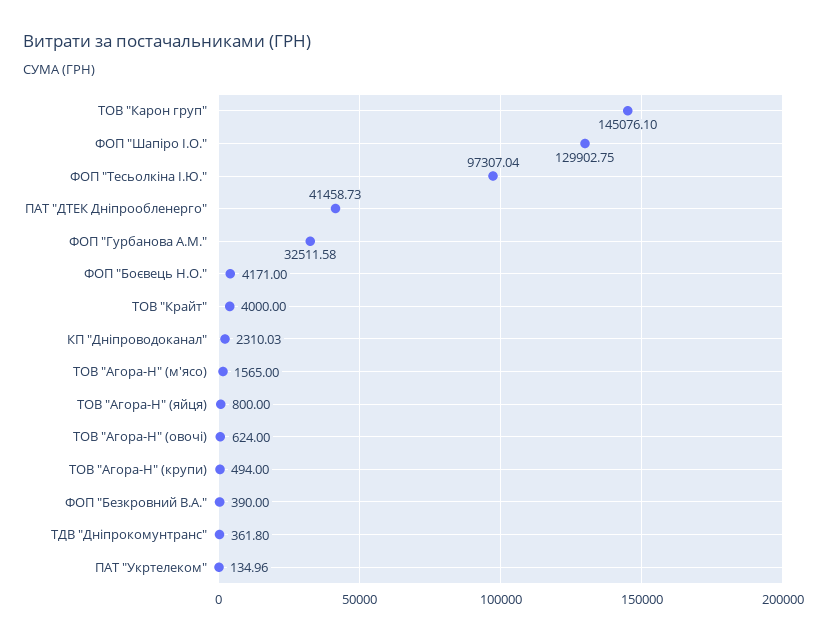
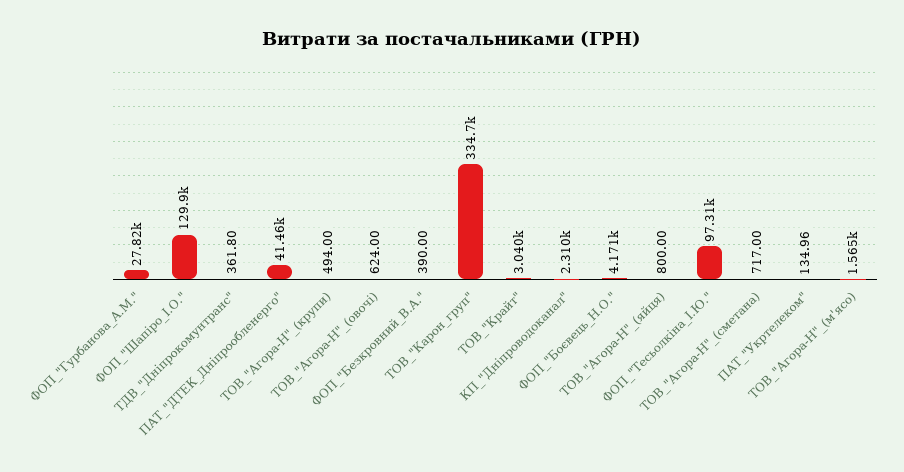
ТОВ "Карон груп": 145076.1 -> 334700
ФОП "Гурбанова А.М.": 32511.58 -> 27820
ТОВ "Крайт": 4000 -> 3040
ТОВ_"Агора-Н"_(сметана): none -> 717

